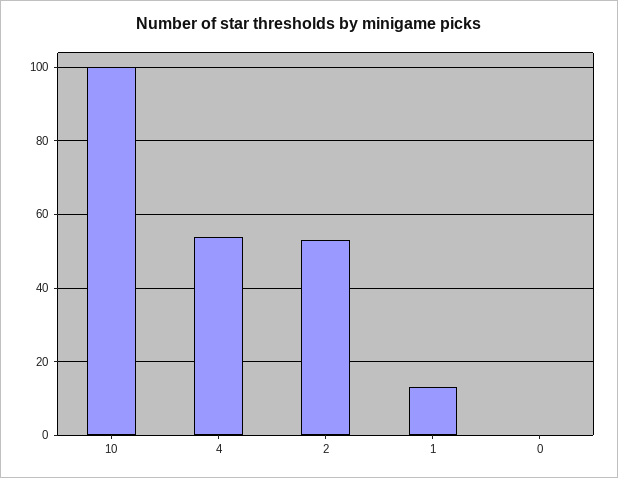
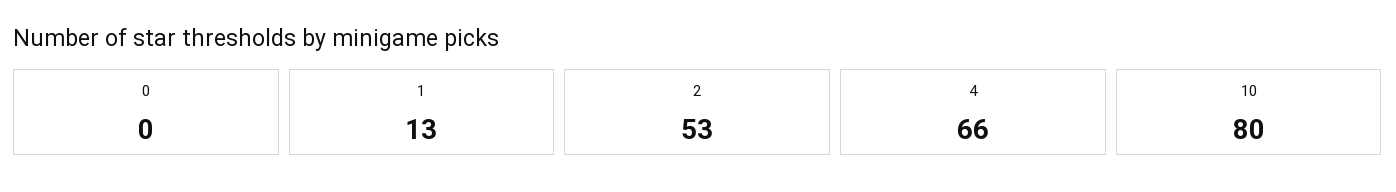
10: 100 -> 80
4: 55 -> 66

